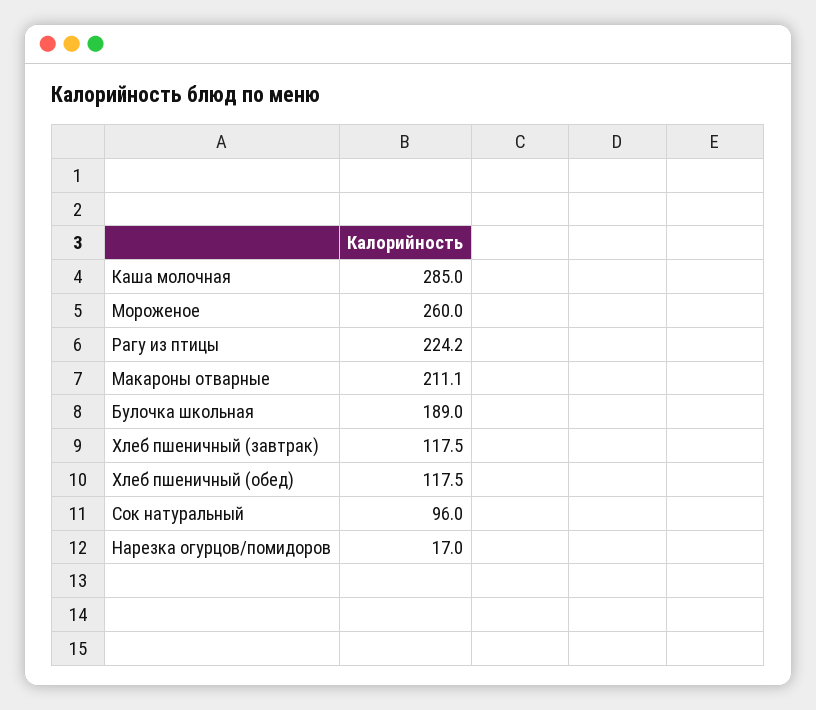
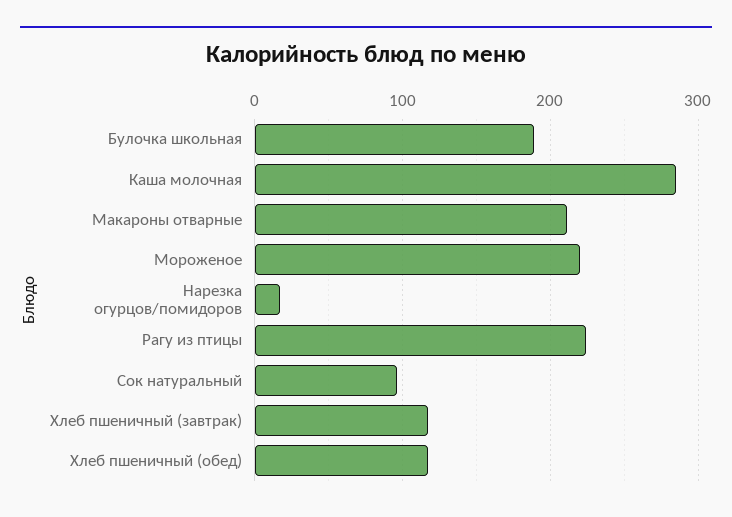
Мороженое: 260 -> 220

